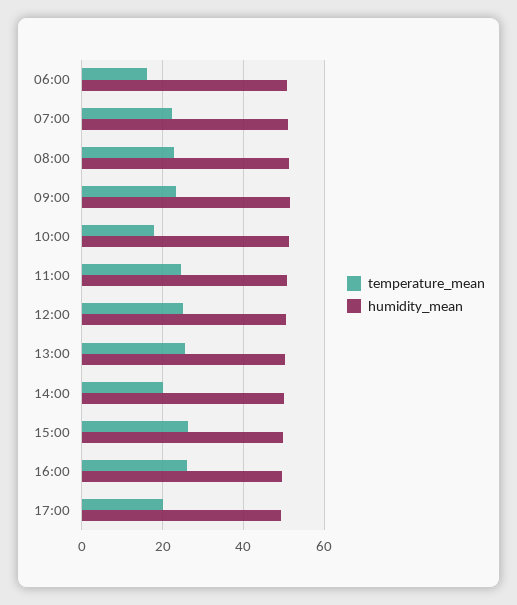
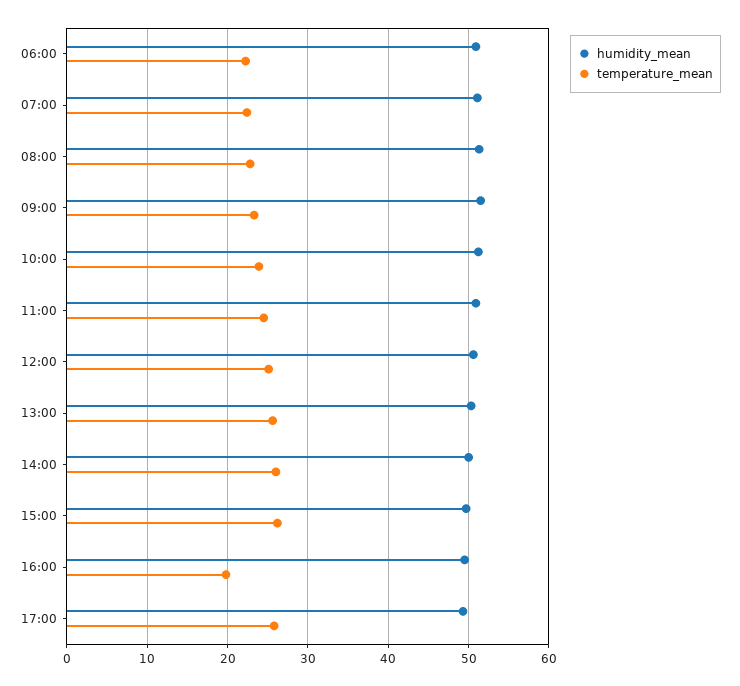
temperature_mean, 06:00: 16 -> 22
temperature_mean, 10:00: 18 -> 24
temperature_mean, 14:00: 20 -> 26
temperature_mean, 16:00: 26 -> 20
temperature_mean, 17:00: 20 -> 26

